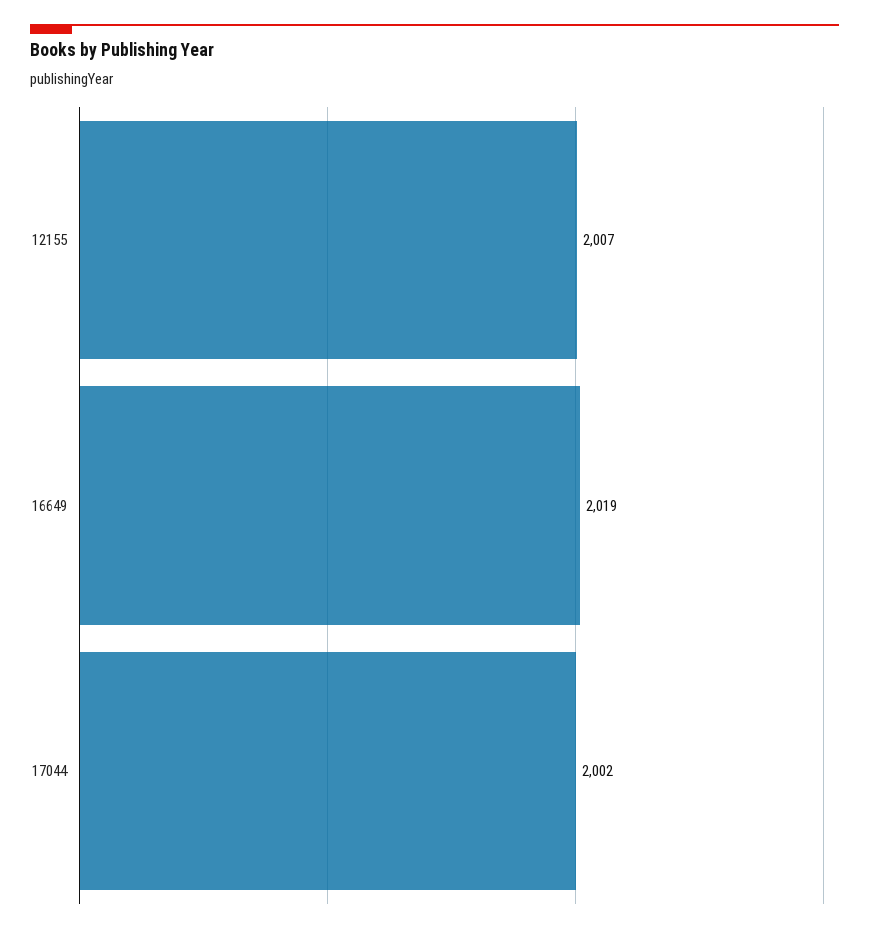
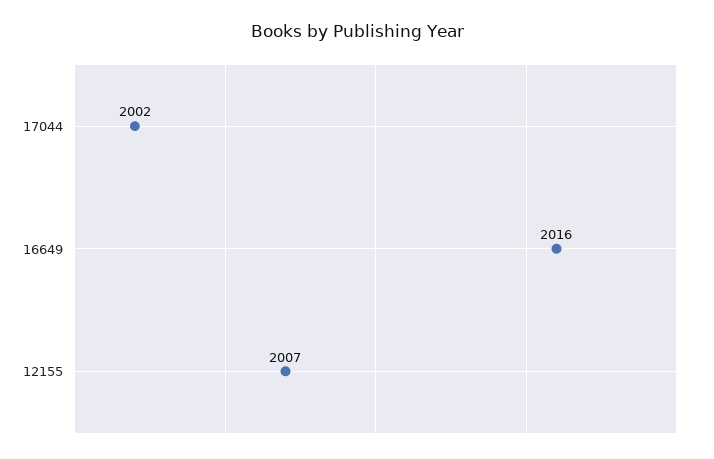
16649: 2019 -> 2016

